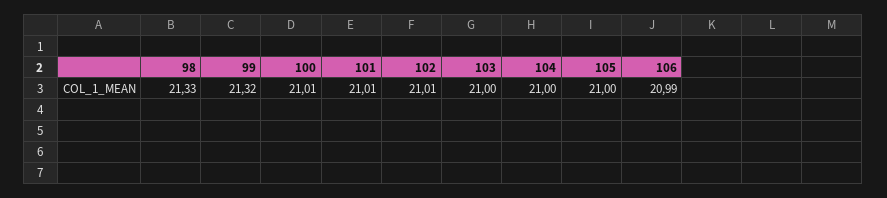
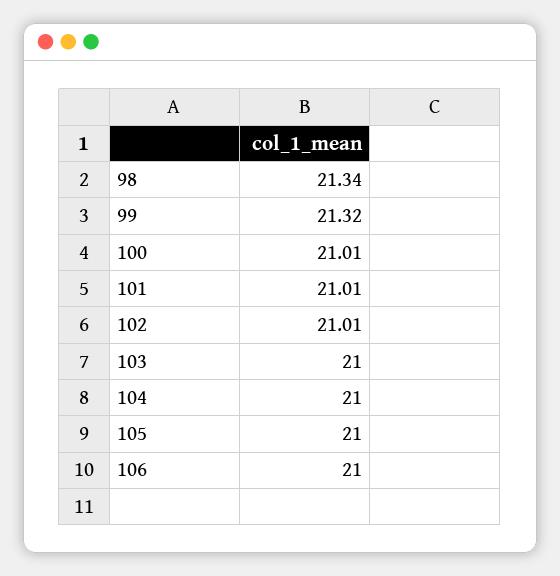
98: 21.33 -> 21.34
106: 20.99 -> 21

